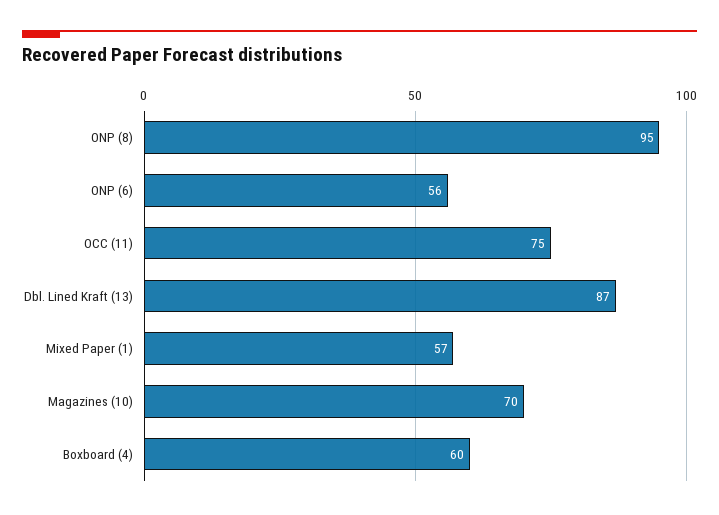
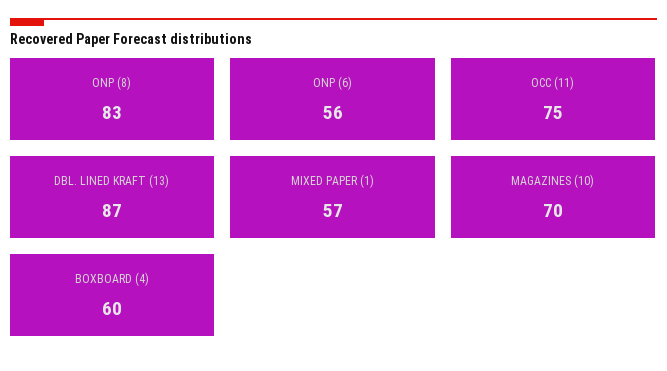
ONP (8): 95 -> 83

